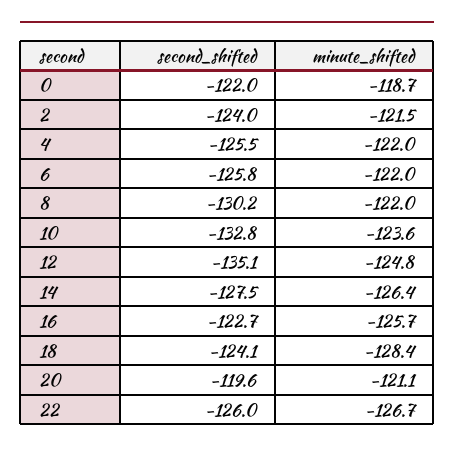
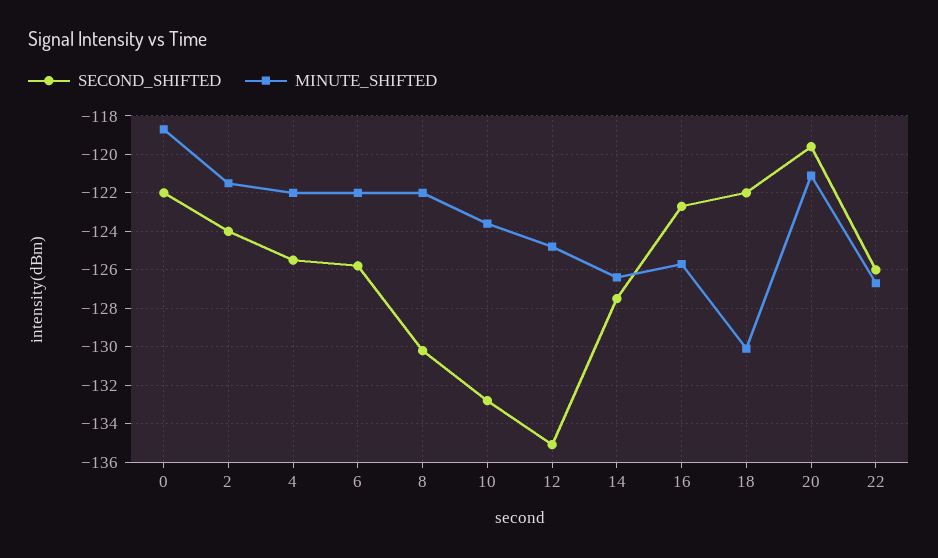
second_shifted, 18: -124.1 -> -122
minute_shifted, 18: -128.4 -> -130

